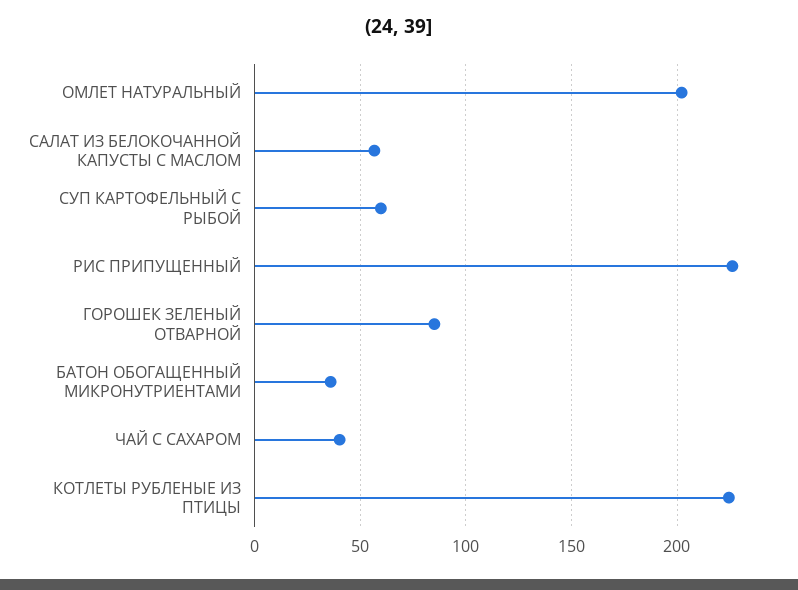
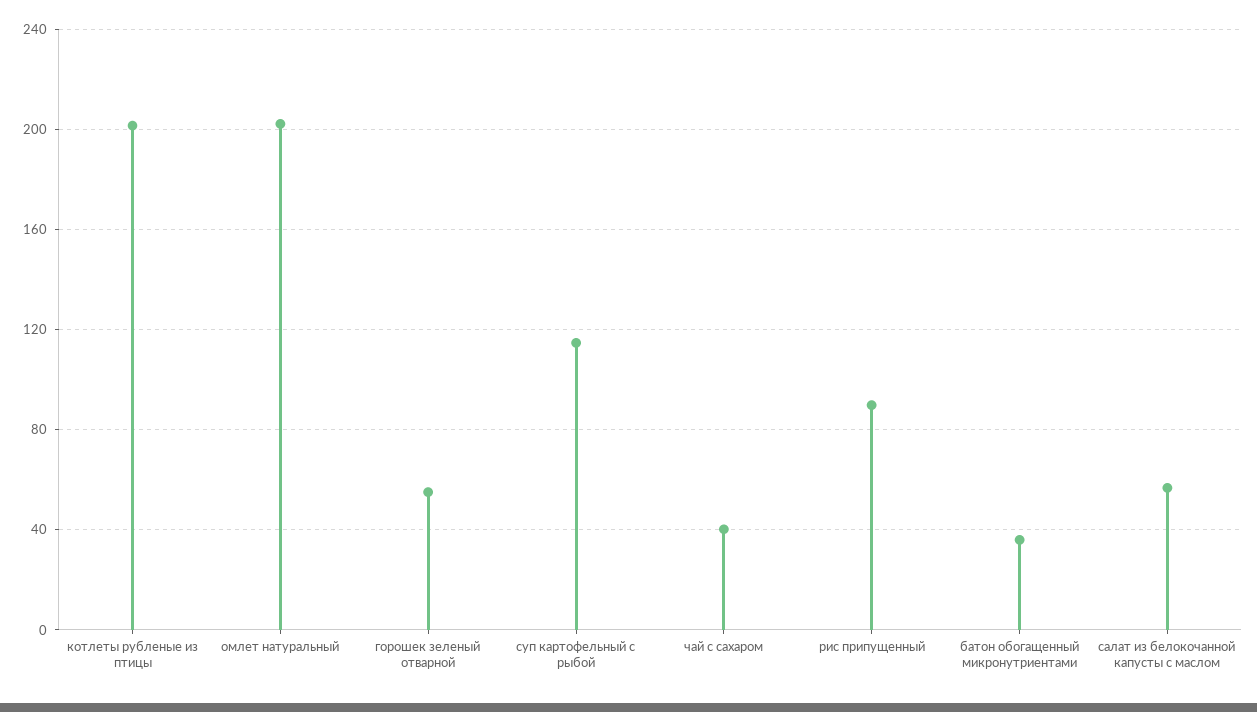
СУП КАРТОФЕЛЬНЫЙ С РЫБОЙ: 60 -> 115
РИС ПРИПУЩЕННЫЙ: 225 -> 90
ГОРОШЕК ЗЕЛЕНЫЙ ОТВАРНОЙ: 85 -> 55
КОТЛЕТЫ РУБЛЕНЫЕ ИЗ ПТИЦЫ: 225 -> 200

